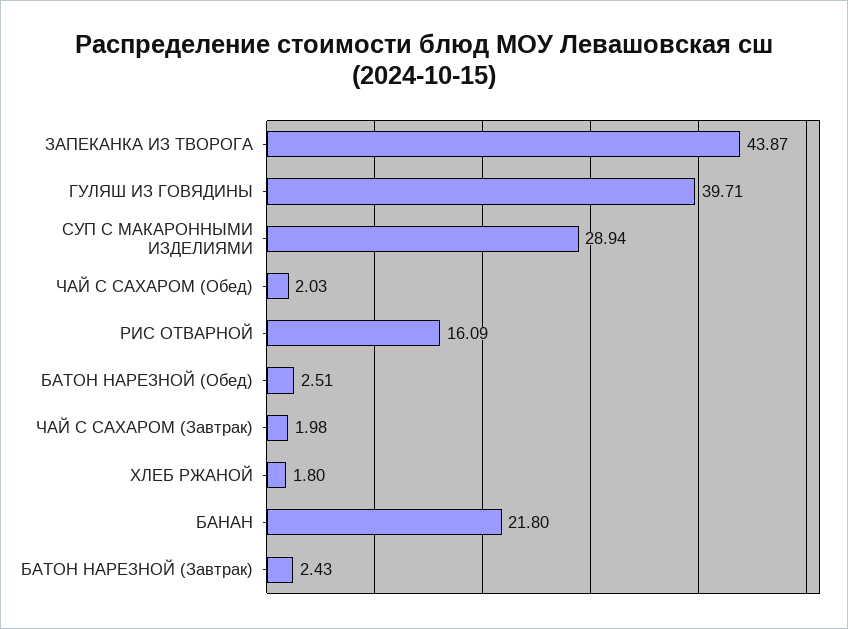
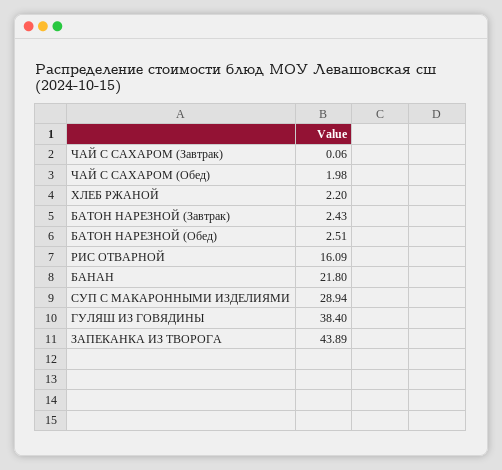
ЗАПЕКАНКА ИЗ ТВОРОГА: 43.87 -> 43.89
ГУЛЯШ ИЗ ГОВЯДИНЫ: 39.71 -> 38.4
ЧАЙ С САХАРОМ (Обед): 2.03 -> 1.98
ЧАЙ С САХАРОМ (Завтрак): 1.98 -> 0.06
ХЛЕБ РЖАНОЙ: 1.8 -> 2.2

